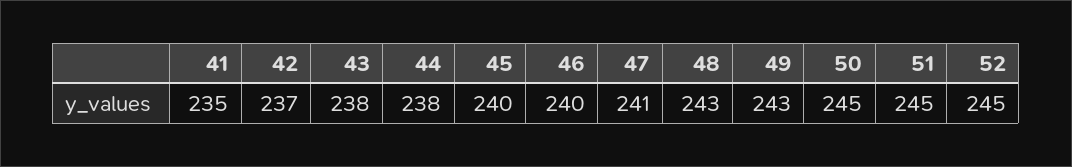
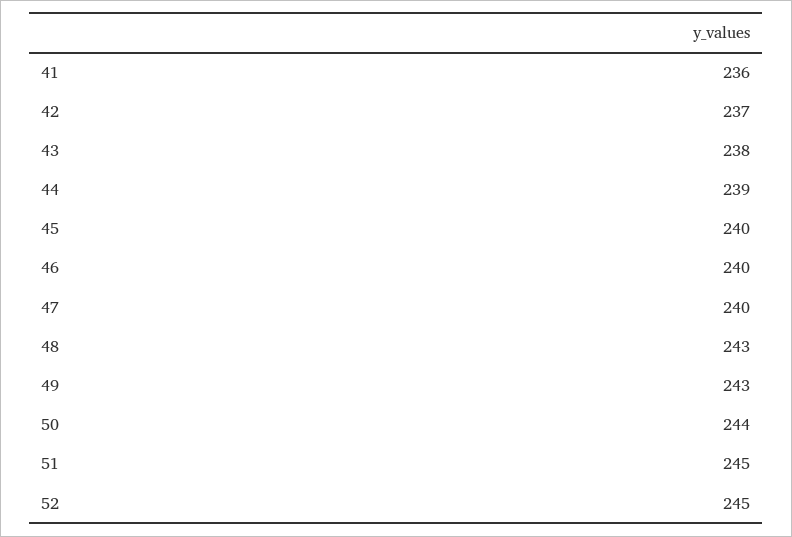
41: 235 -> 236
44: 238 -> 239
47: 241 -> 240
50: 245 -> 244

